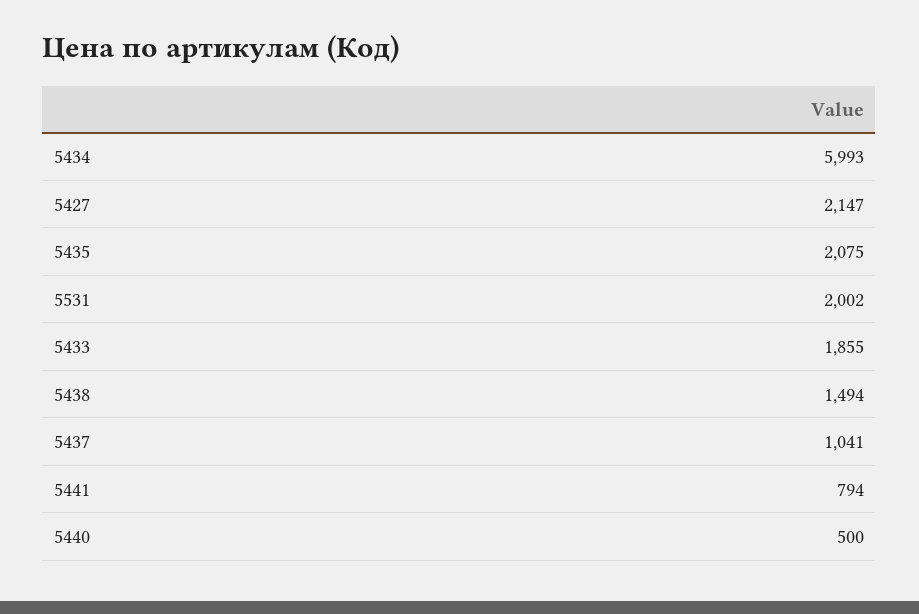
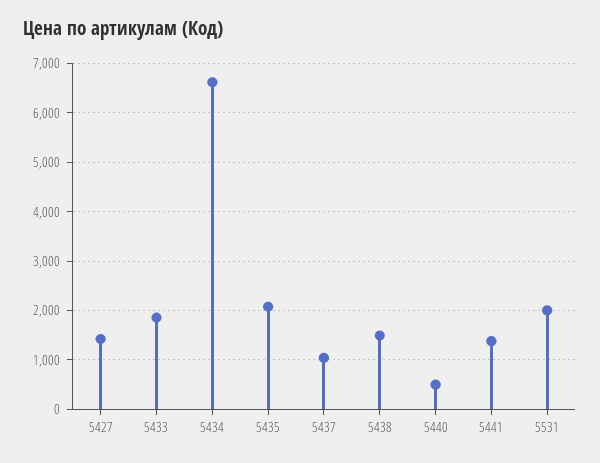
5434: 5993 -> 6600
5427: 2147 -> 1400
5441: 794 -> 1400

